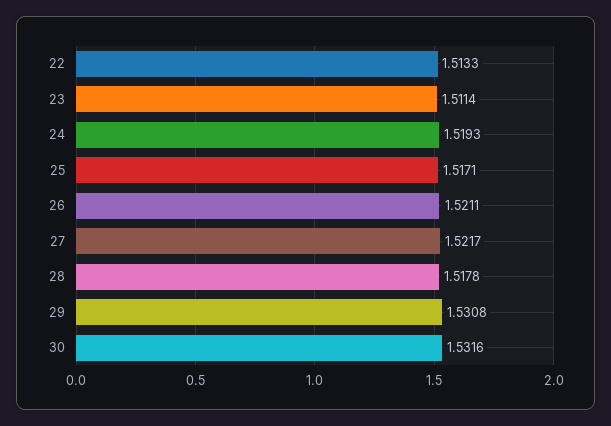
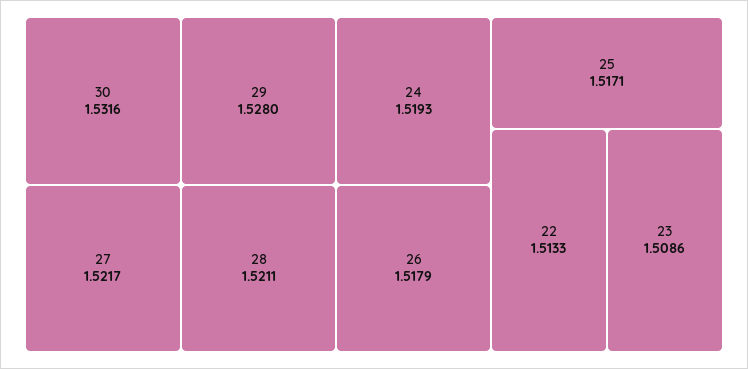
23: 1.5114 -> 1.5086
26: 1.5211 -> 1.5179
28: 1.5178 -> 1.5211
29: 1.5308 -> 1.528

